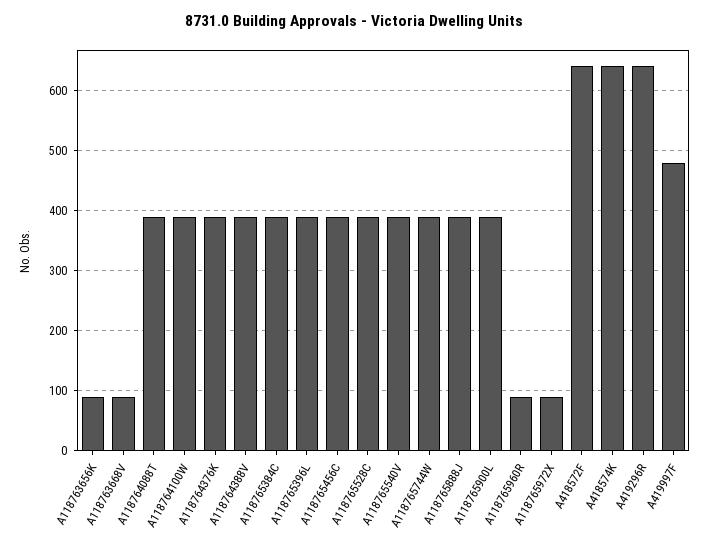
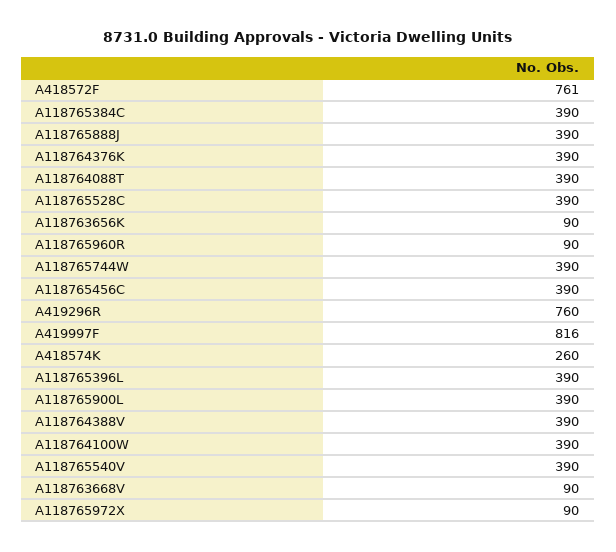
A418572F: 640 -> 761
A418574K: 640 -> 260
A419296R: 640 -> 760
A419997F: 480 -> 816

